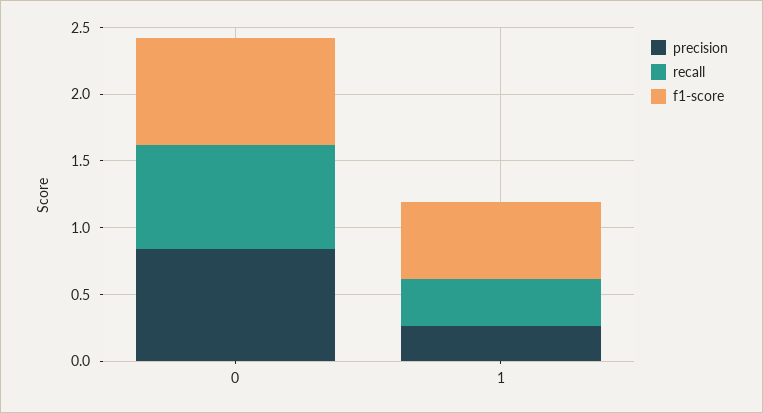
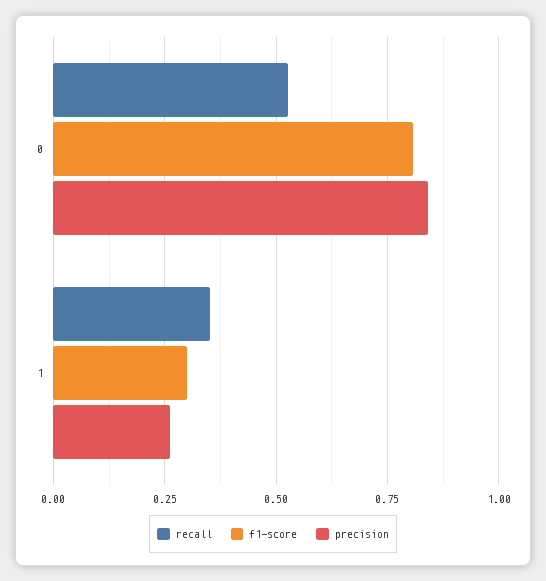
recall, 0: 0.8 -> 0.525
f1-score, 1: 0.6 -> 0.3

